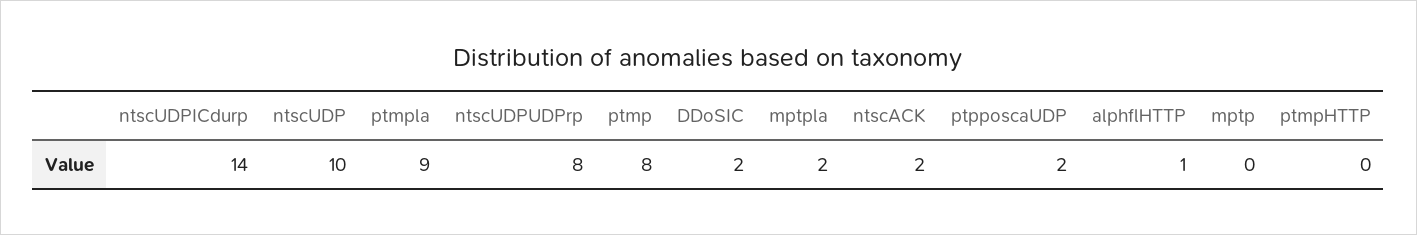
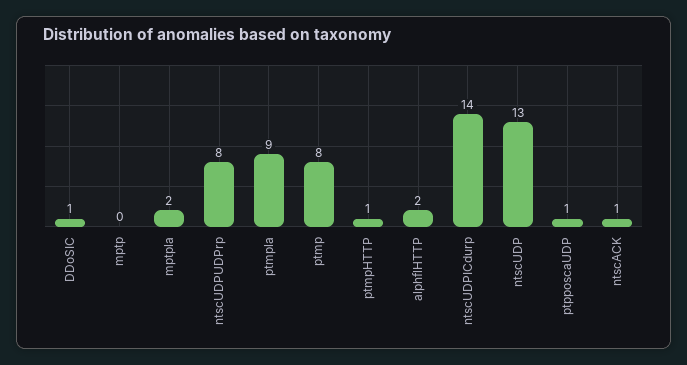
ntscUDP: 10 -> 13
DDoSIC: 2 -> 1
ntscACK: 2 -> 1
ptpposcaUDP: 2 -> 1
alphflHTTP: 1 -> 2
ptmpHTTP: 0 -> 1

